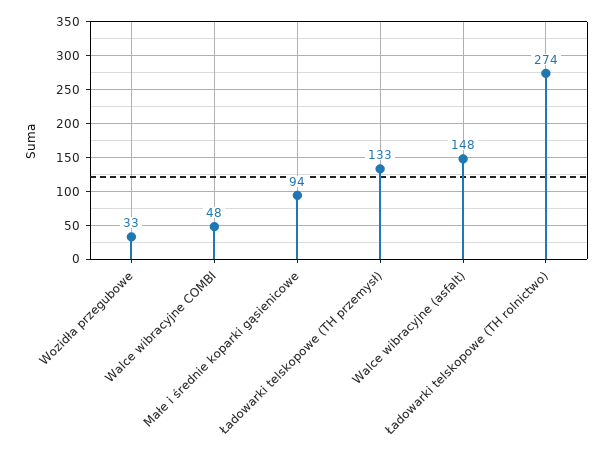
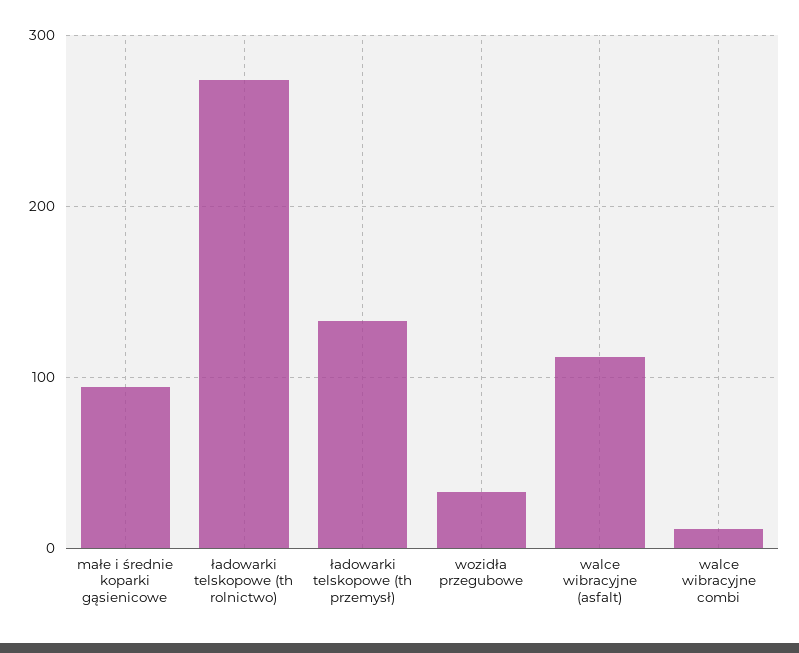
Walce wibracyjne COMBI: 48 -> 10
Walce wibracyjne (asfalt): 148 -> 110

